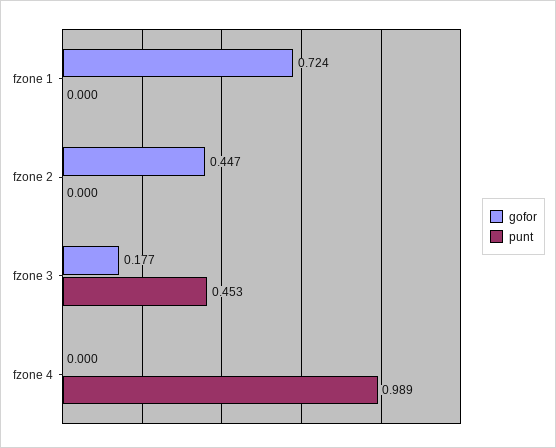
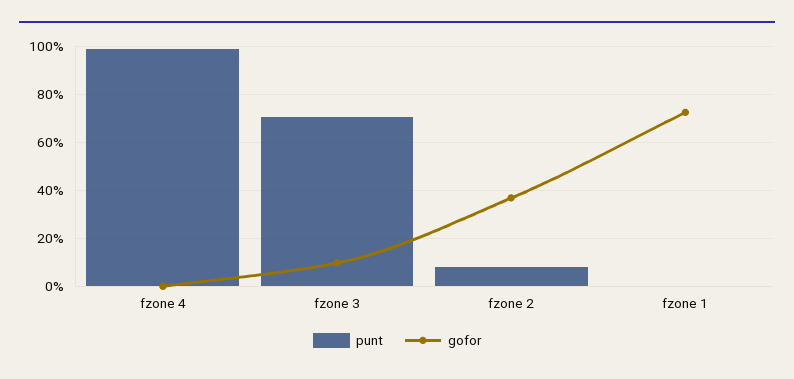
gofor, fzone 2: 0.447 -> 0.375
punt, fzone 2: 0 -> 0.075
gofor, fzone 3: 0.177 -> 0.1
punt, fzone 3: 0.453 -> 0.7

